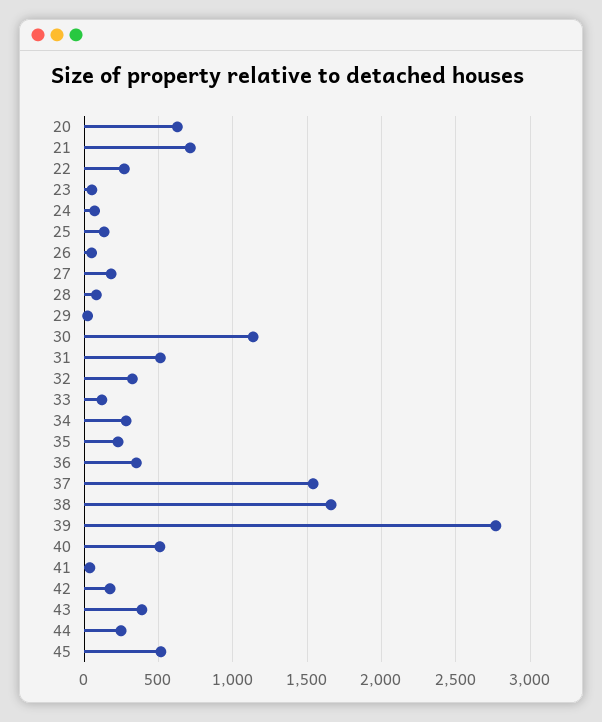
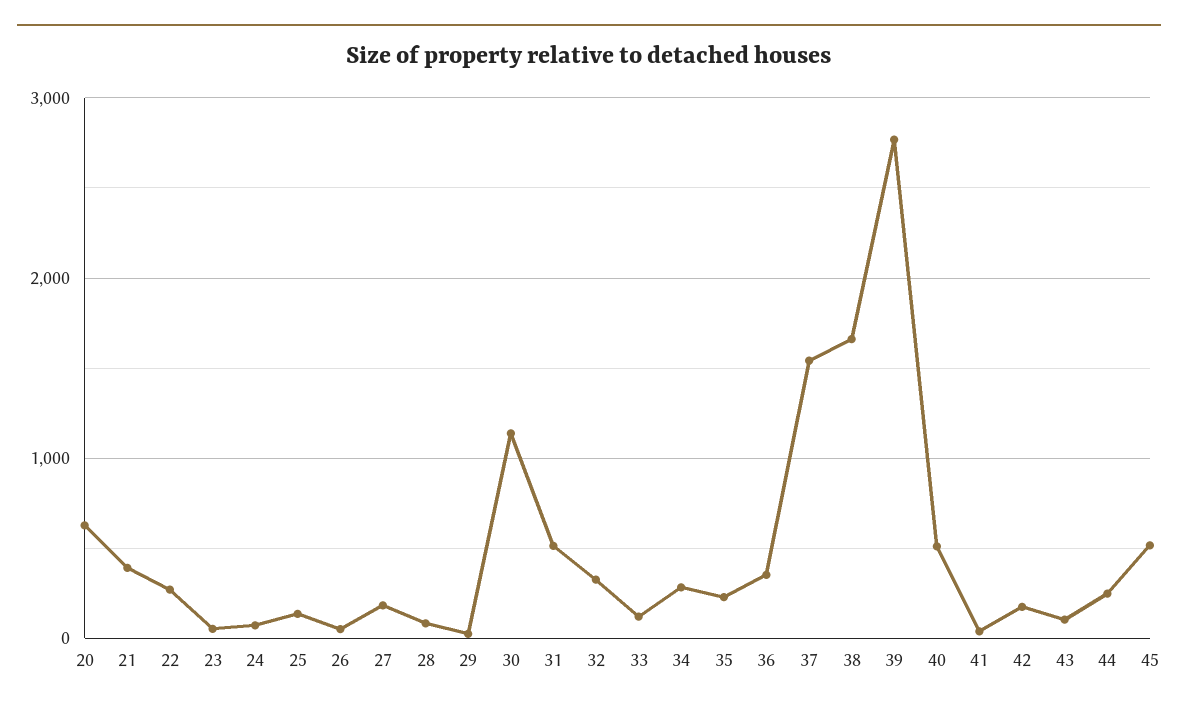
21: 700 -> 400
43: 400 -> 100

